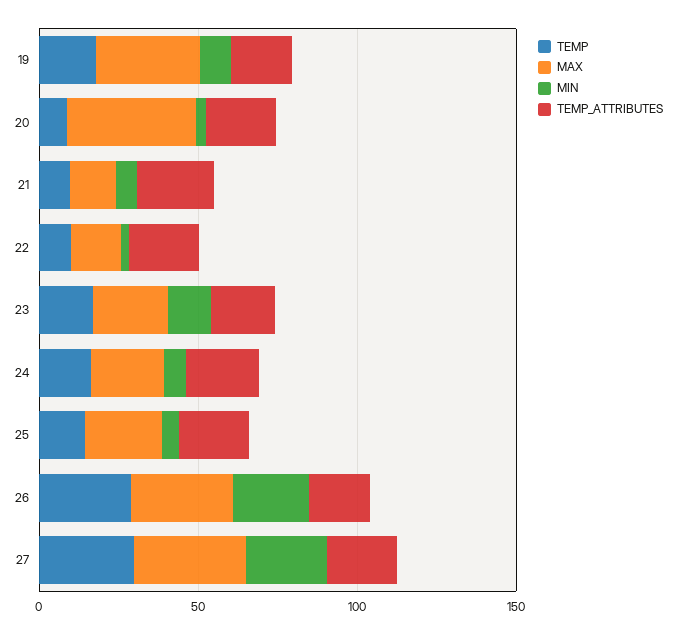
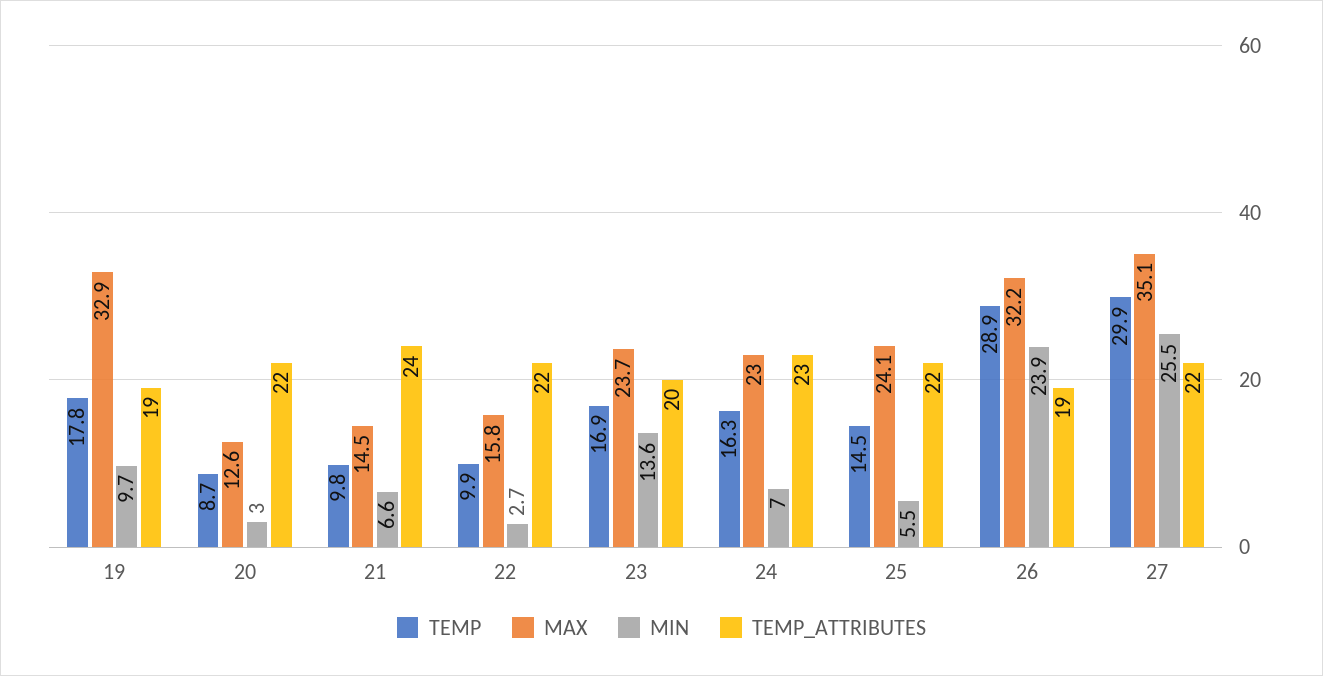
MAX, 20: 40 -> 12.6

